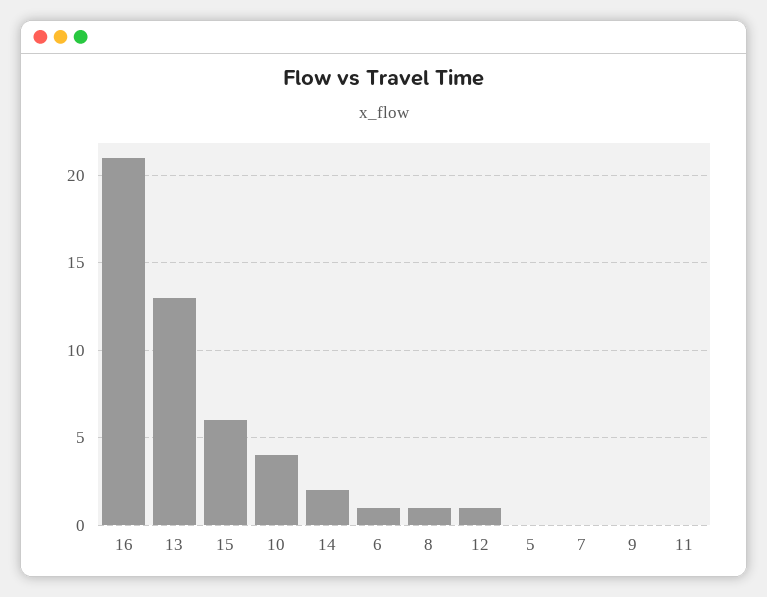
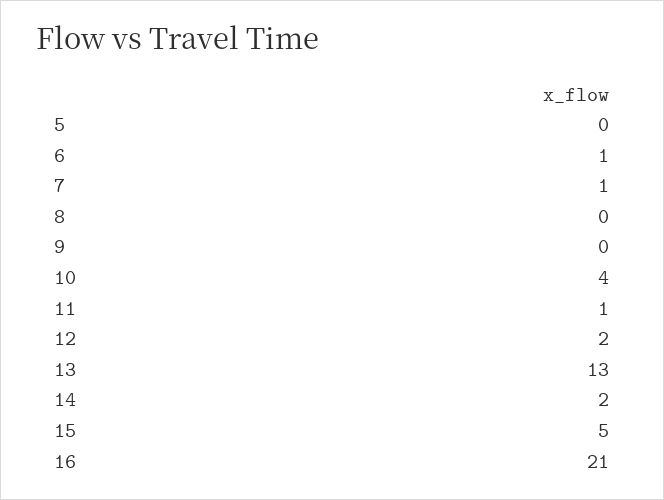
15: 6 -> 5
8: 1 -> 0
12: 1 -> 2
7: 0 -> 1
11: 0 -> 1

